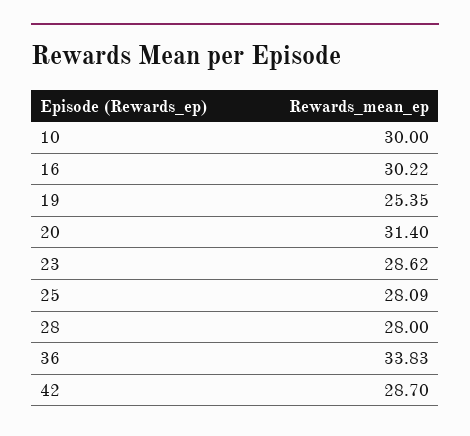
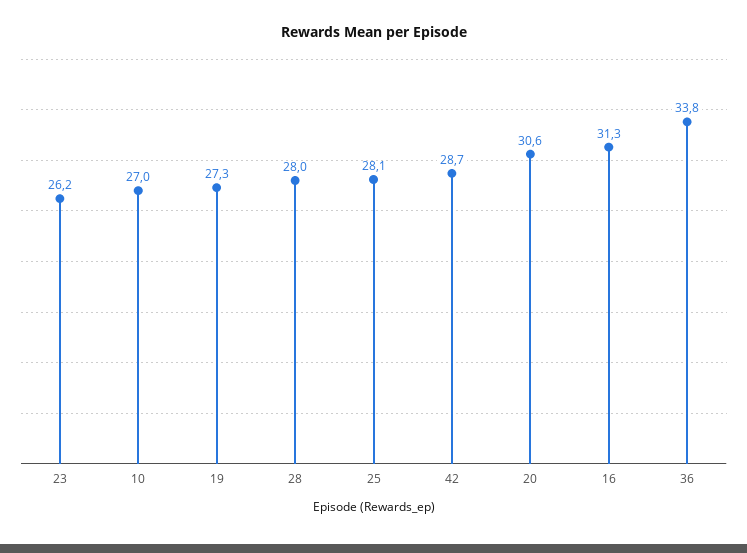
10: 30 -> 27
16: 30.22 -> 31.3
19: 25.35 -> 27.3
20: 31.4 -> 30.6
23: 28.62 -> 26.2

